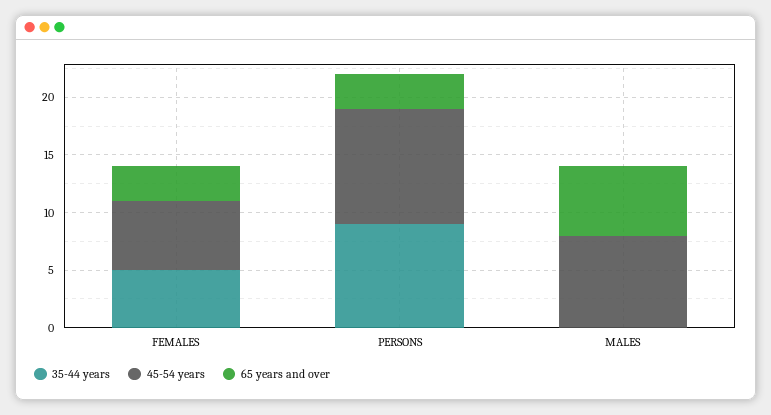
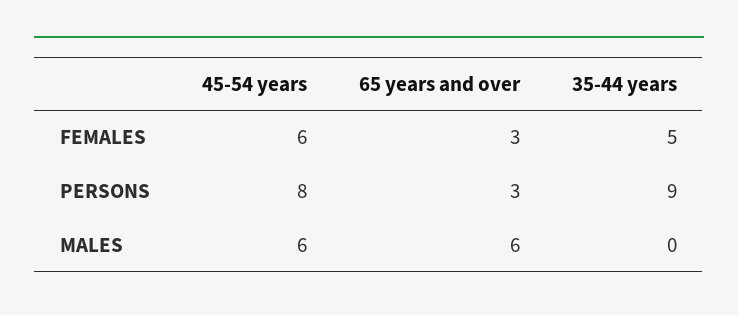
45-54 years, PERSONS: 10 -> 8
45-54 years, MALES: 8 -> 6

